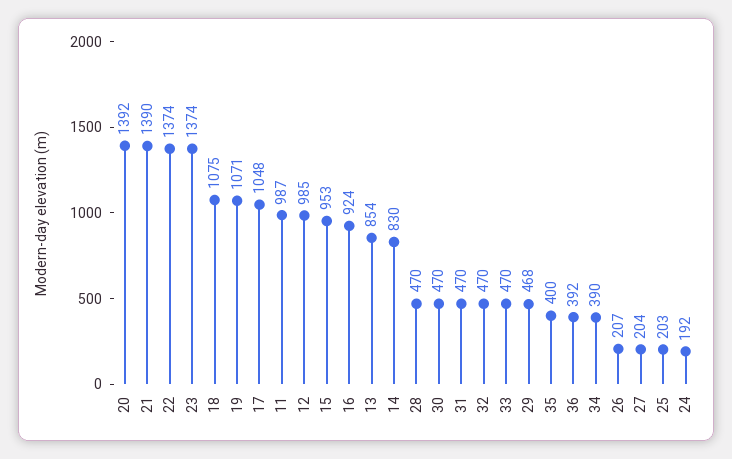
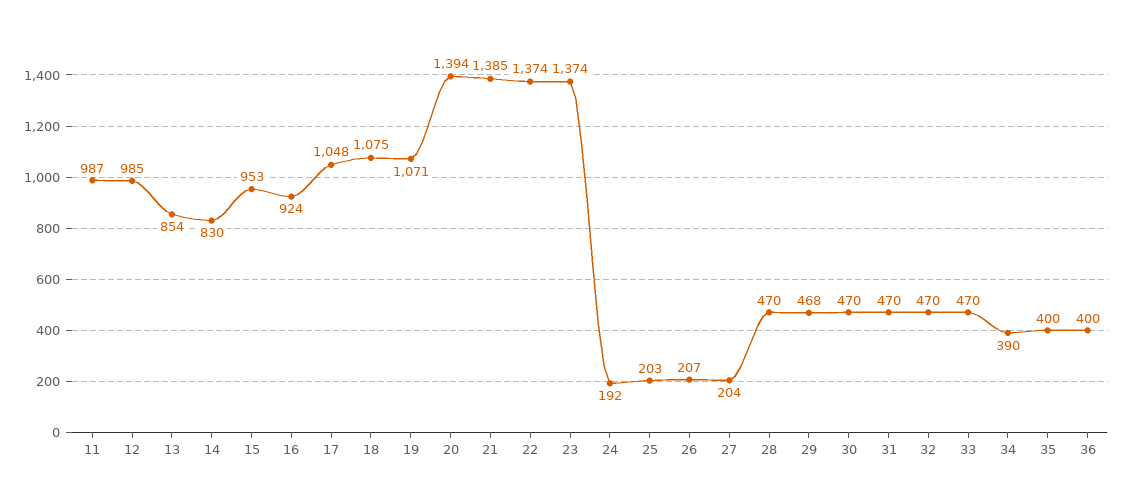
20: 1392 -> 1394
21: 1390 -> 1385
36: 392 -> 400

